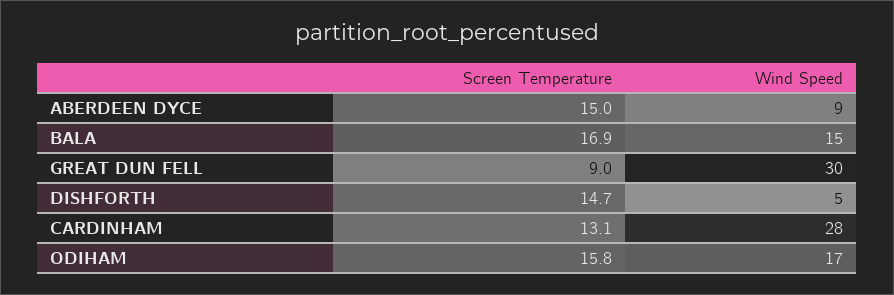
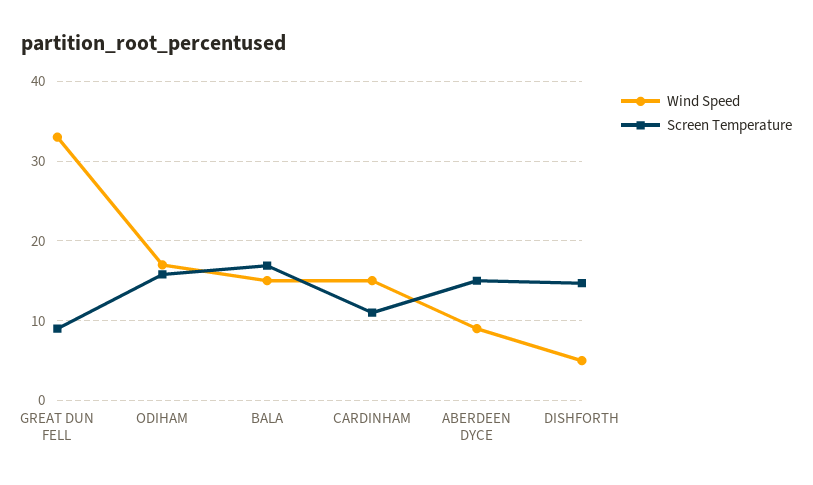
Wind Speed, GREAT DUN FELL: 30 -> 33
Screen Temperature, CARDINHAM: 13.1 -> 11
Wind Speed, CARDINHAM: 28 -> 15

